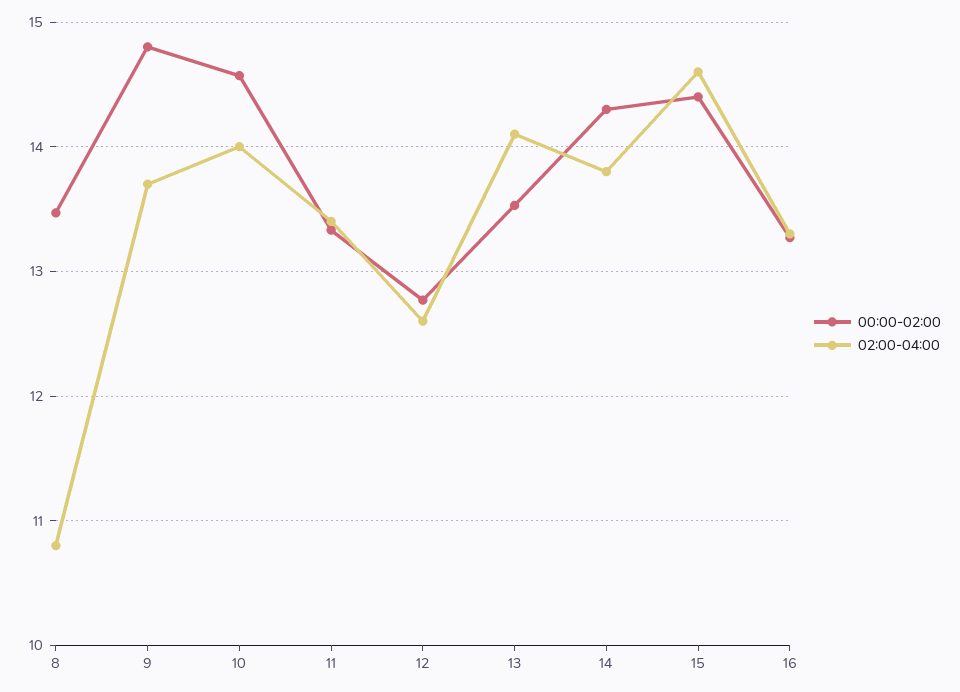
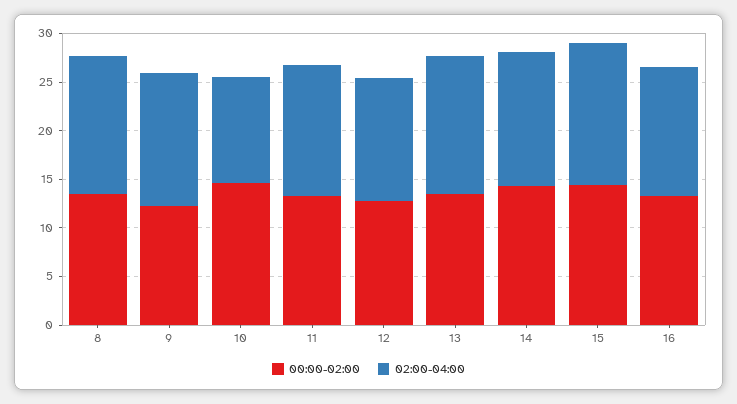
02:00-04:00, 8: 10.8 -> 14
00:00-02:00, 9: 14.8 -> 12
02:00-04:00, 10: 14 -> 11

